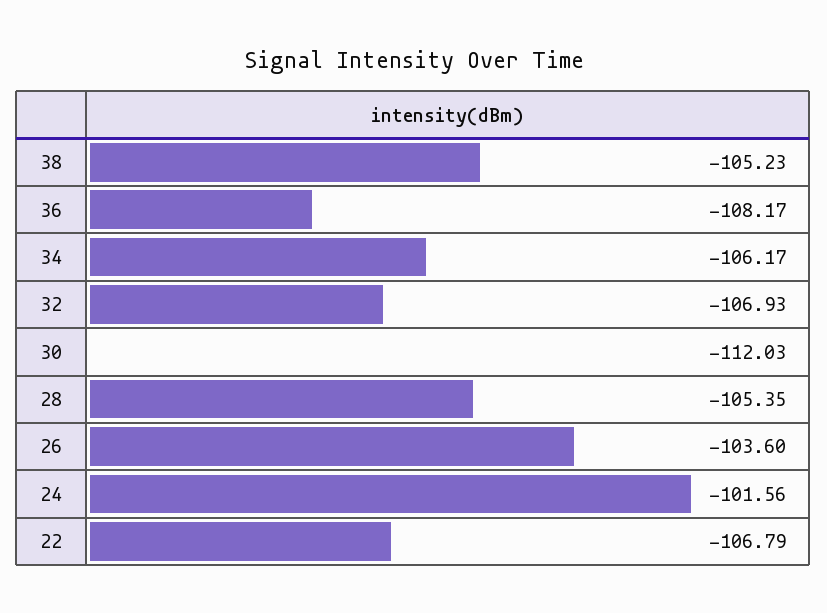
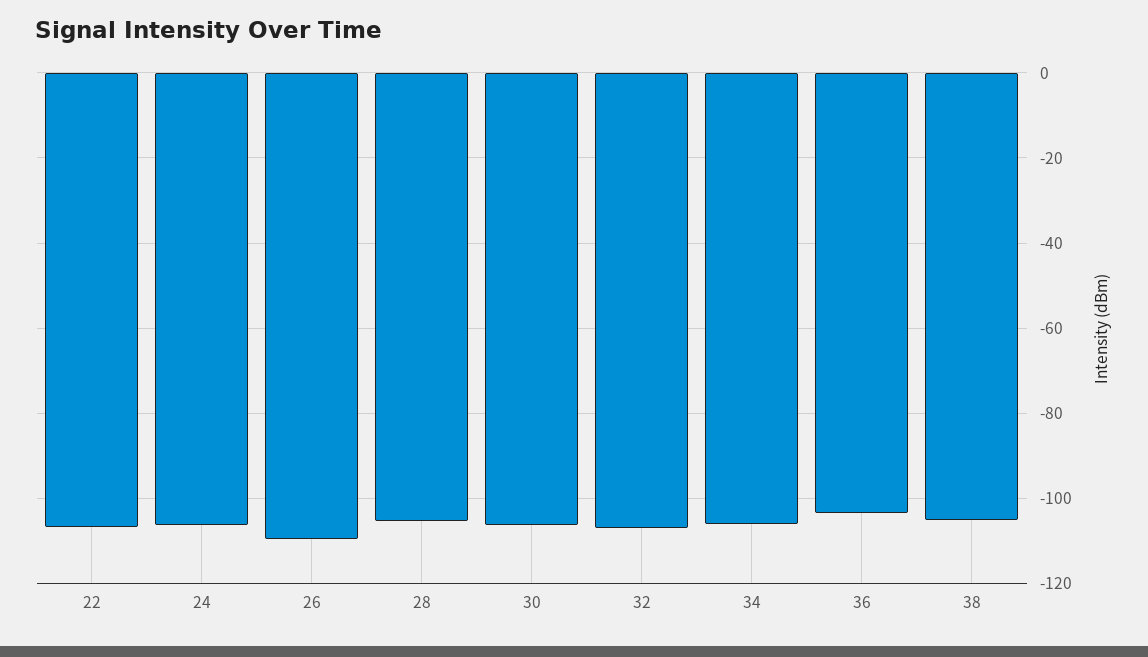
36: -108.17 -> -104
30: -112.03 -> -106
26: -103.6 -> -110
24: -101.56 -> -106

